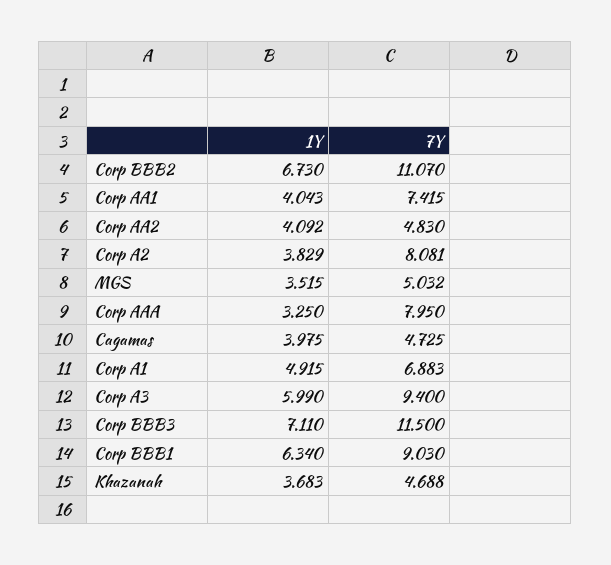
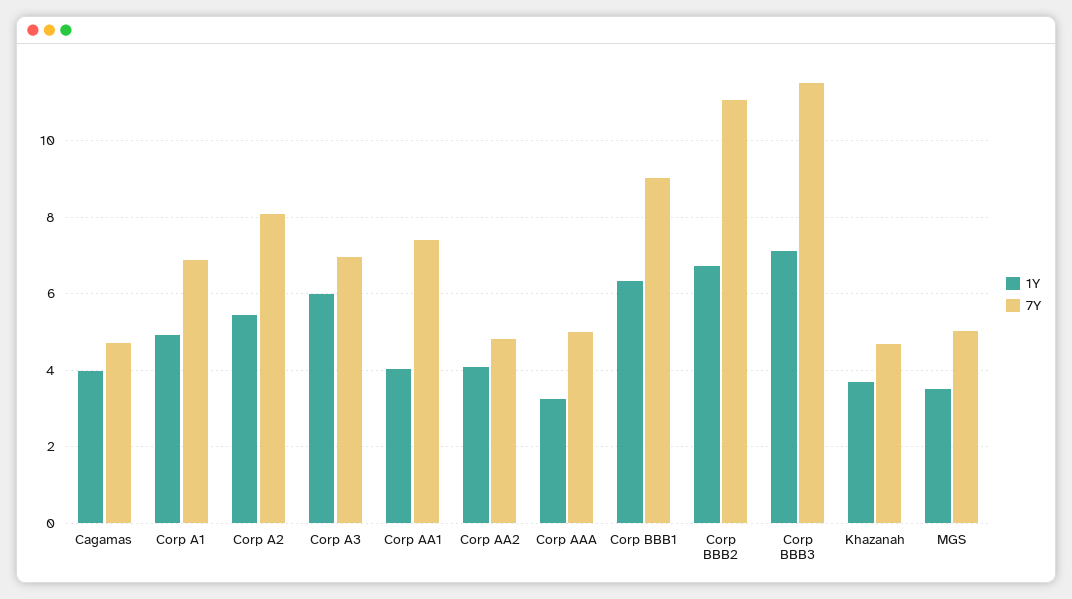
1Y, Corp A2: 3.829 -> 5.4
7Y, Corp AAA: 7.95 -> 5
7Y, Corp A3: 9.4 -> 7

